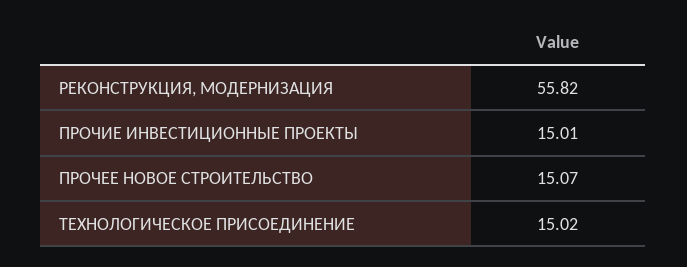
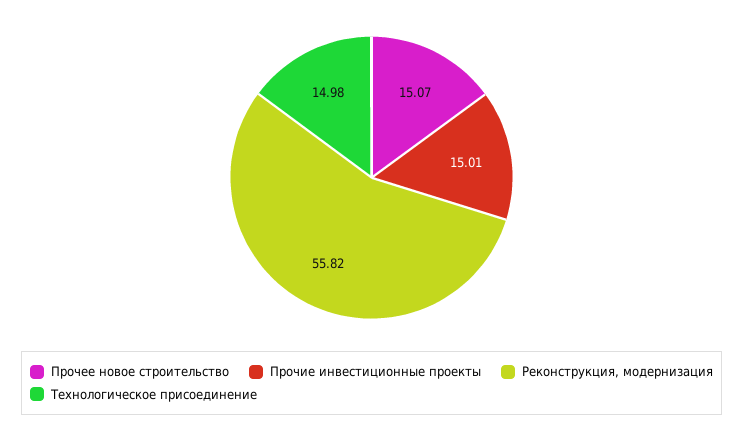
ТЕХНОЛОГИЧЕСКОЕ ПРИСОЕДИНЕНИЕ: 15.02 -> 14.98

